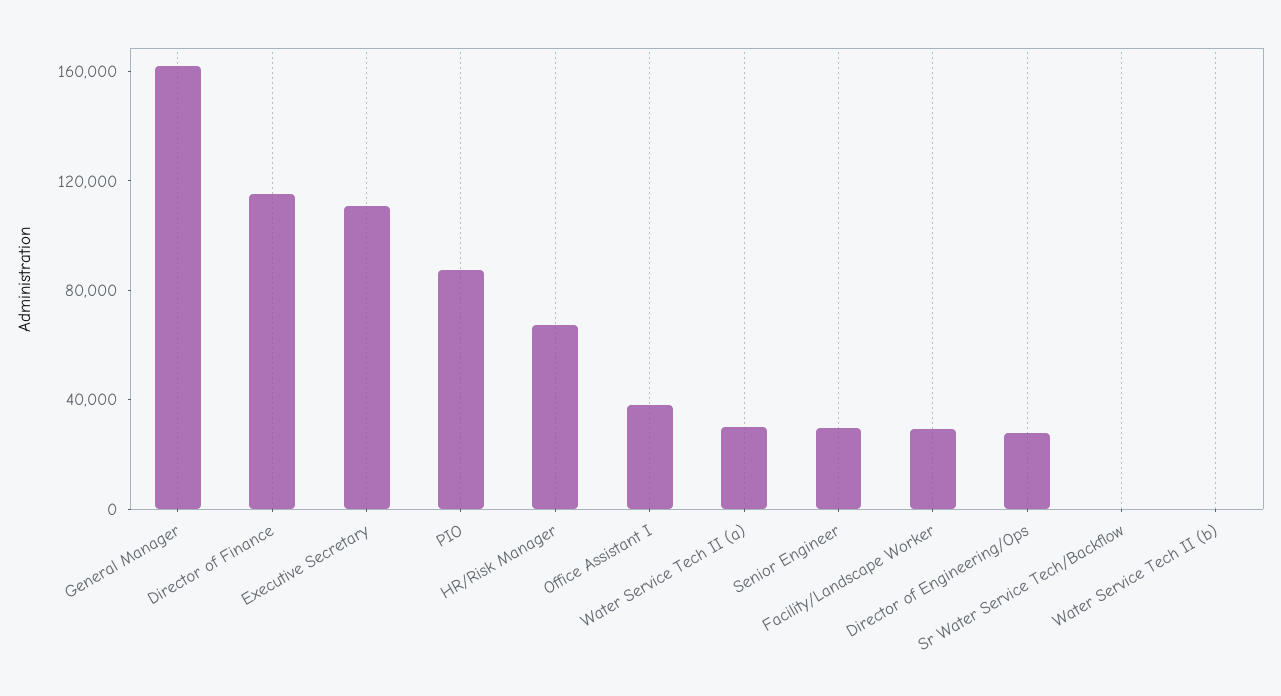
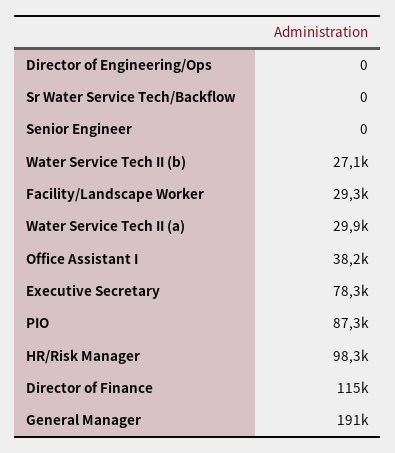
General Manager: 160000 -> 191000
Executive Secretary: 110000 -> 78300
HR/Risk Manager: 70000 -> 98300
Senior Engineer: 30000 -> 0
Director of Engineering/Ops: 30000 -> 0
Water Service Tech II (b): 0 -> 27100

